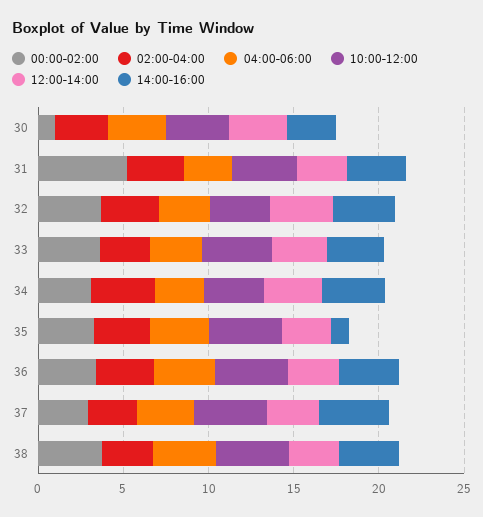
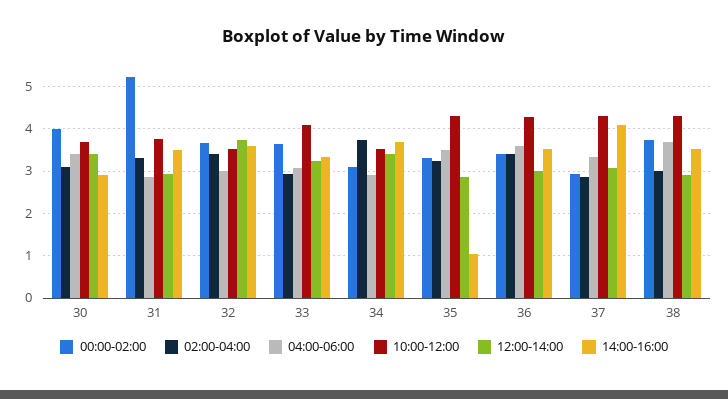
00:00-02:00, 30: 1 -> 4

